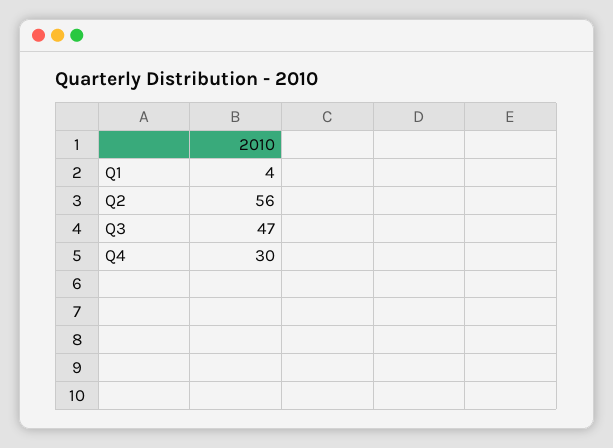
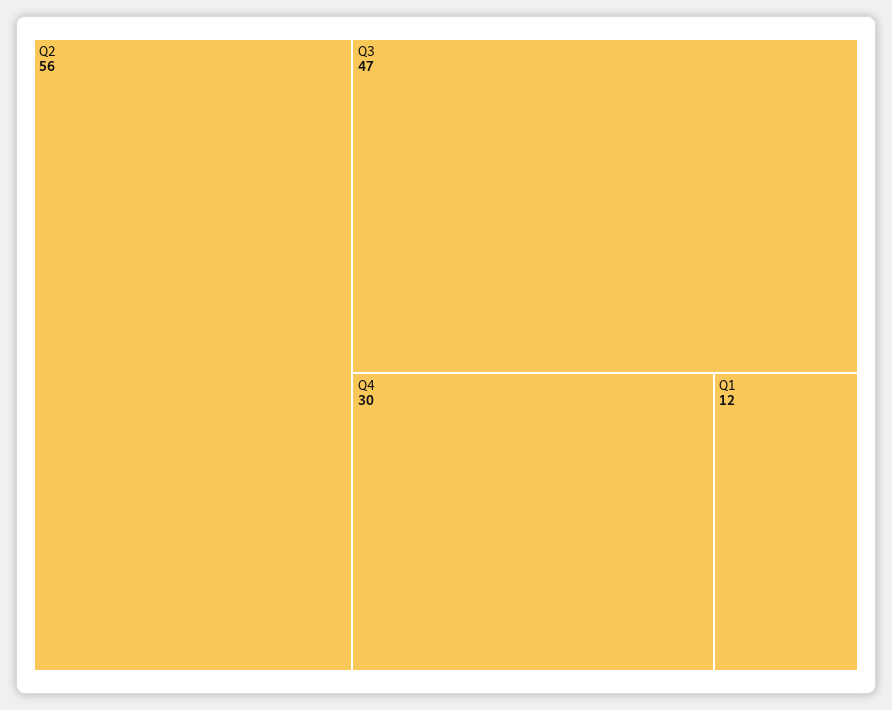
Q1: 4 -> 12

